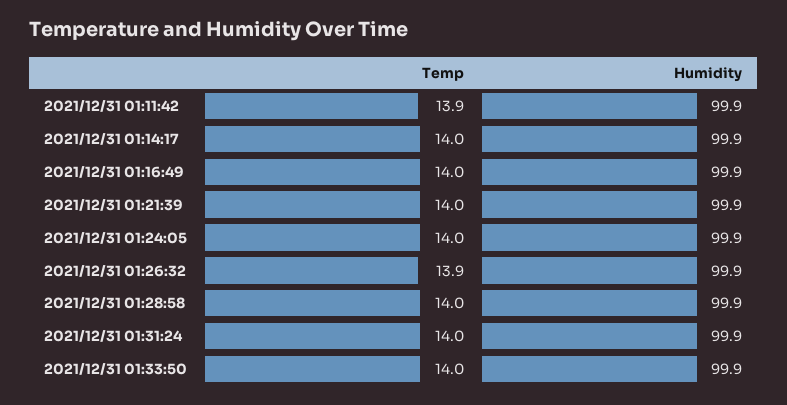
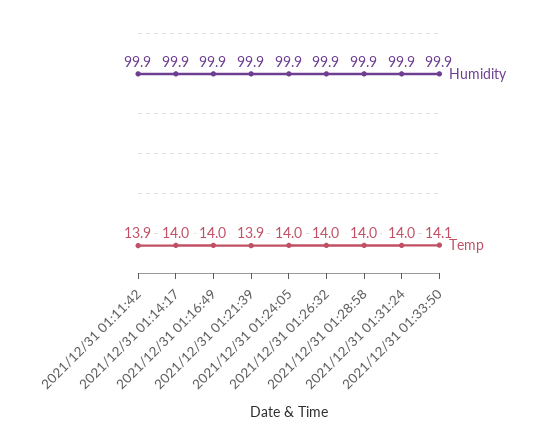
Temp, 2021/12/31 01:21:39: 14 -> 13.9
Temp, 2021/12/31 01:26:32: 13.9 -> 14
Temp, 2021/12/31 01:33:50: 14 -> 14.1

